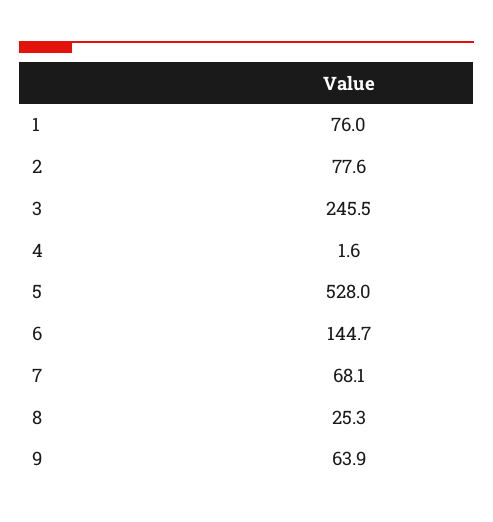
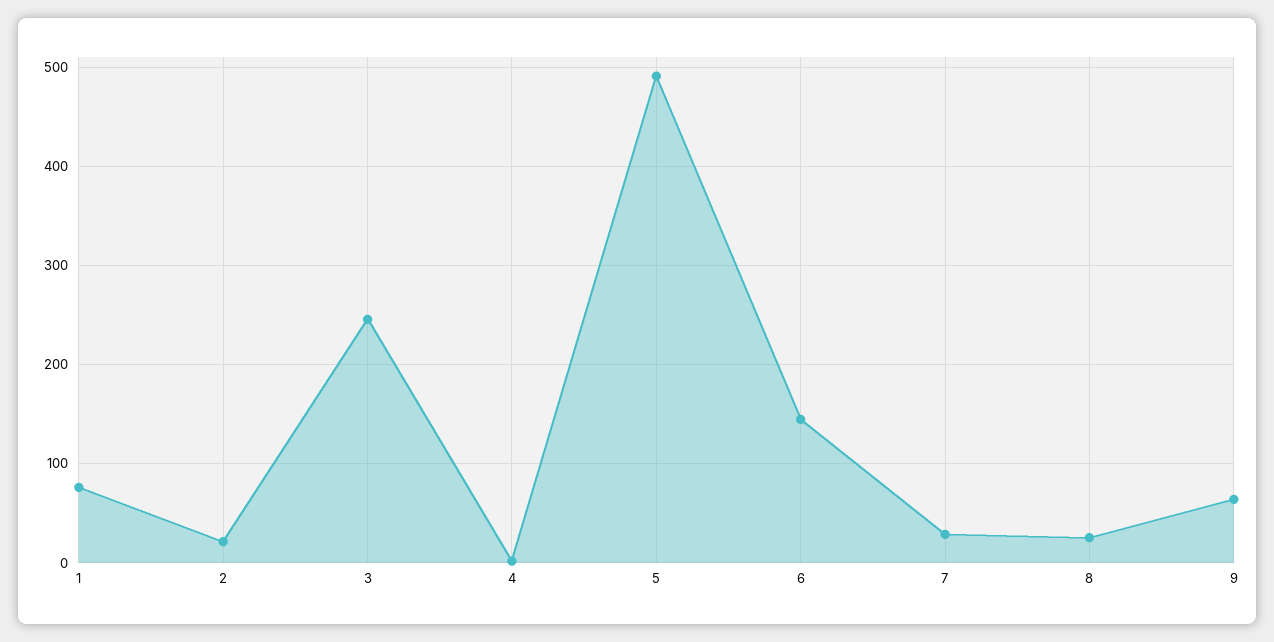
2: 77.6 -> 20
5: 528 -> 490
7: 68.1 -> 30

